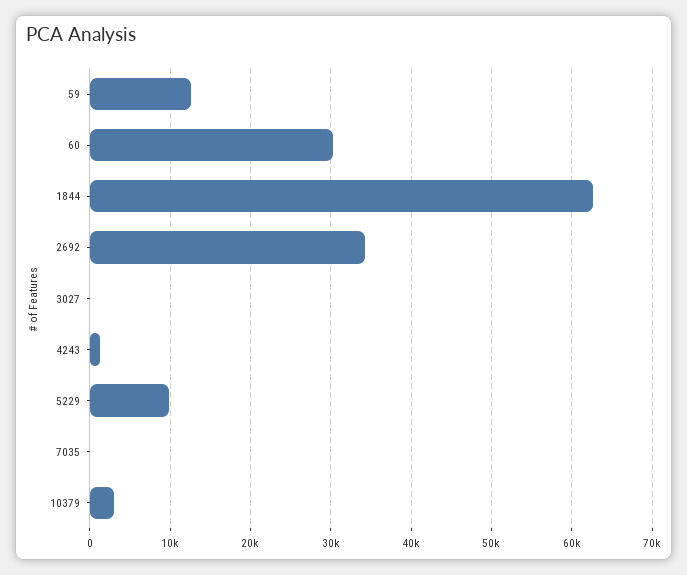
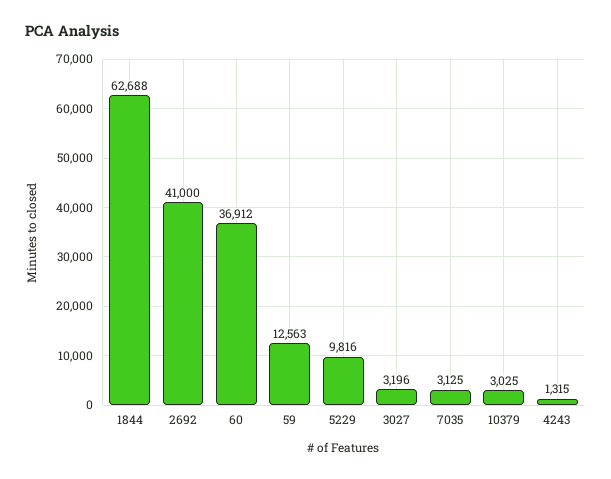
60: 30000 -> 36912
2692: 34000 -> 41000
3027: 0 -> 3196
7035: 0 -> 3125

